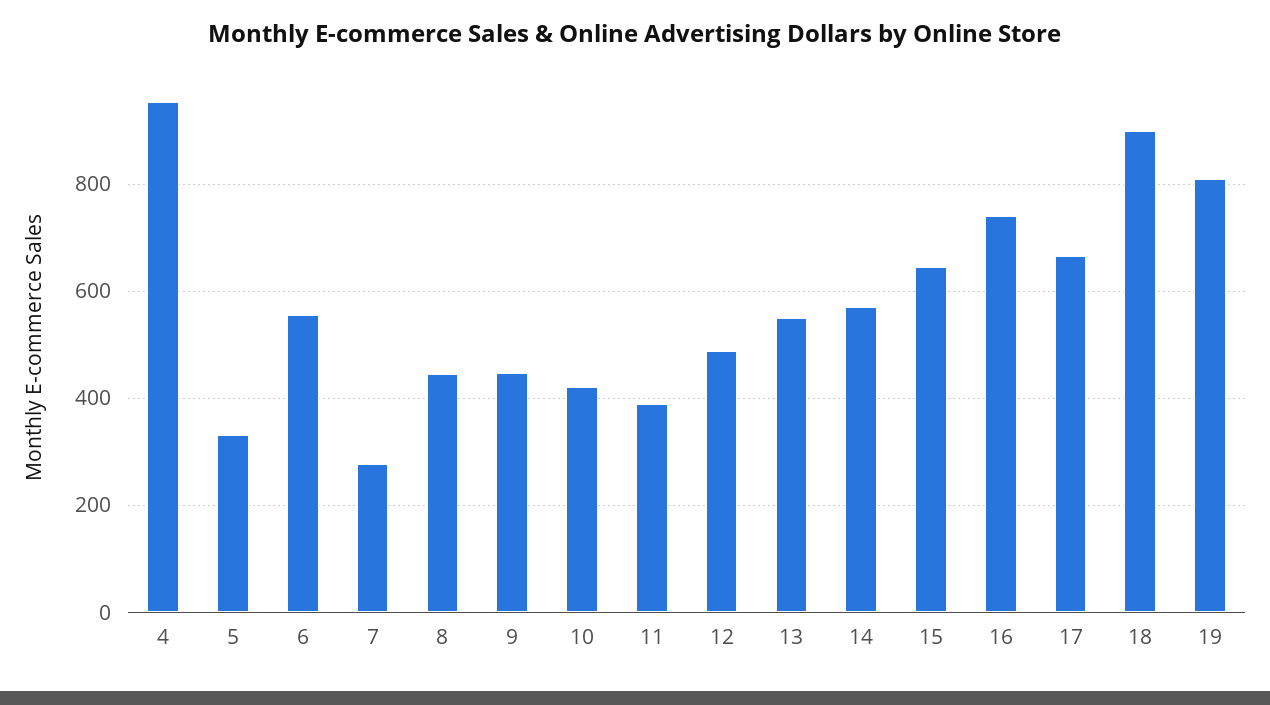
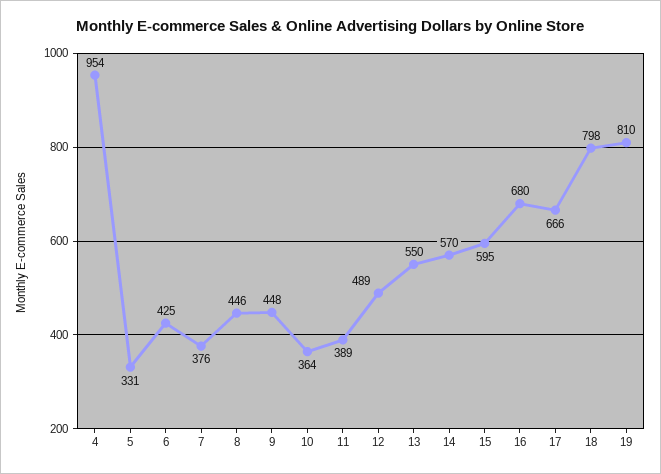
6: 560 -> 425
7: 280 -> 376
10: 420 -> 364
15: 640 -> 595
16: 740 -> 680
18: 900 -> 798

